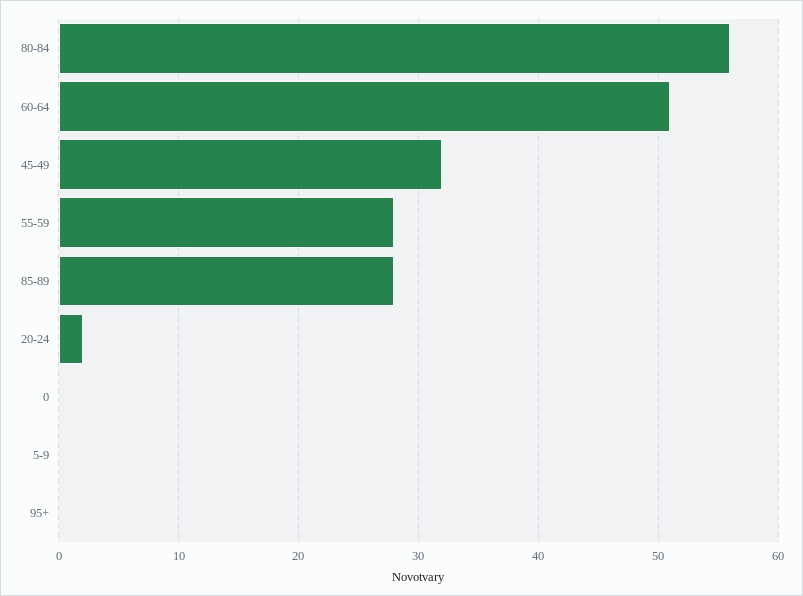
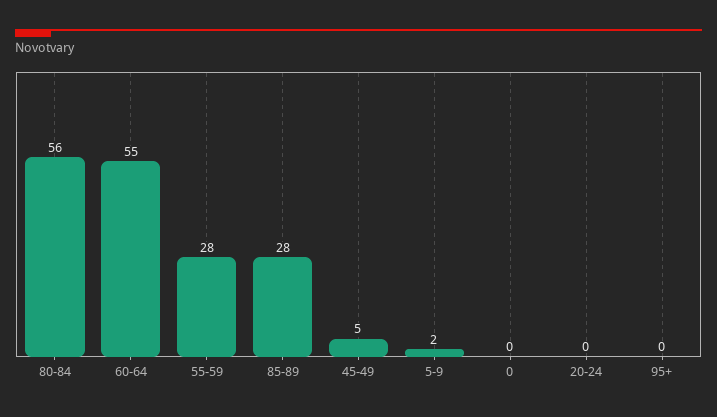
60-64: 51 -> 55
45-49: 32 -> 5
20-24: 2 -> 0
5-9: 0 -> 2

